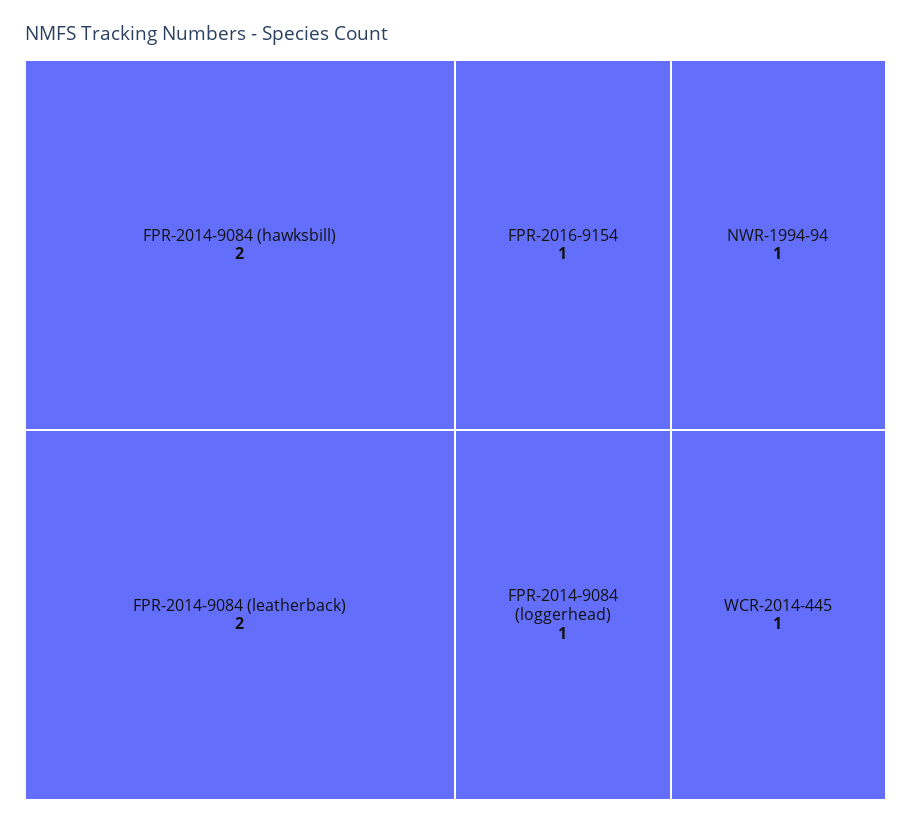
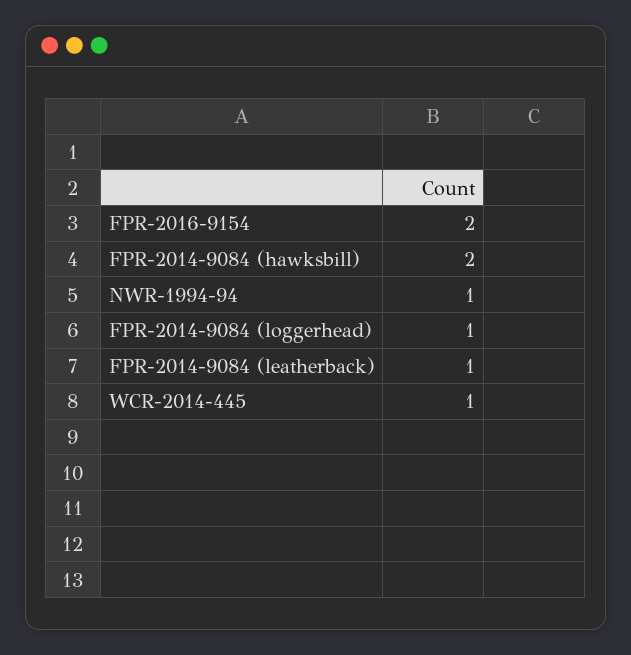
FPR-2014-9084 (leatherback): 2 -> 1
FPR-2016-9154: 1 -> 2

